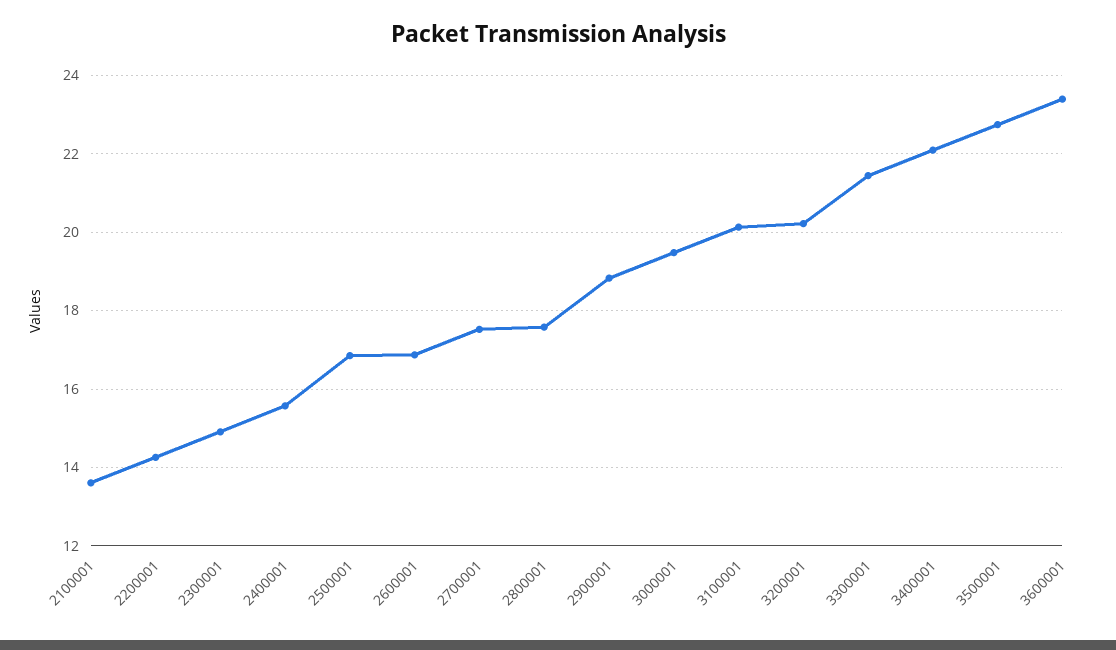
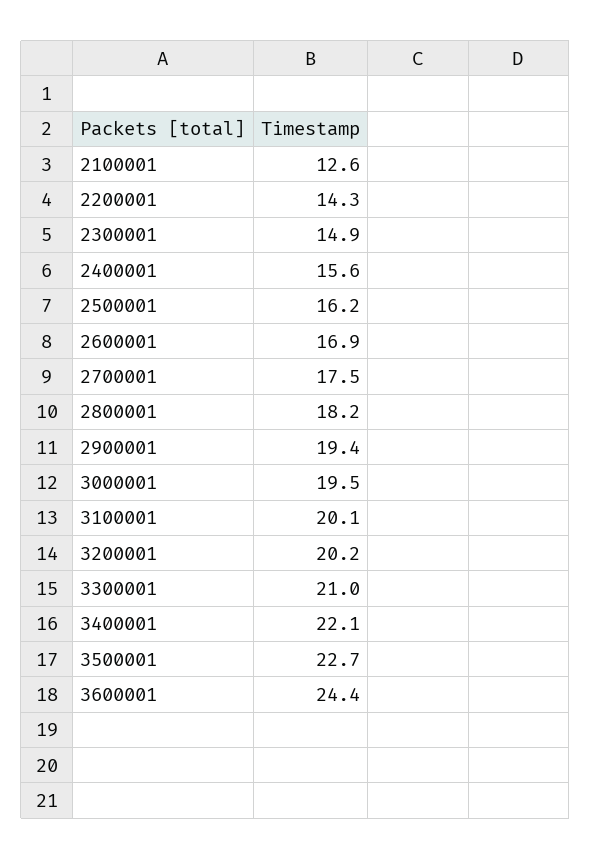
2100001: 13.6 -> 12.6
2500001: 16.8 -> 16.2
2800001: 17.6 -> 18.2
2900001: 18.8 -> 19.4
3300001: 21.4 -> 21
3600001: 23.4 -> 24.4

